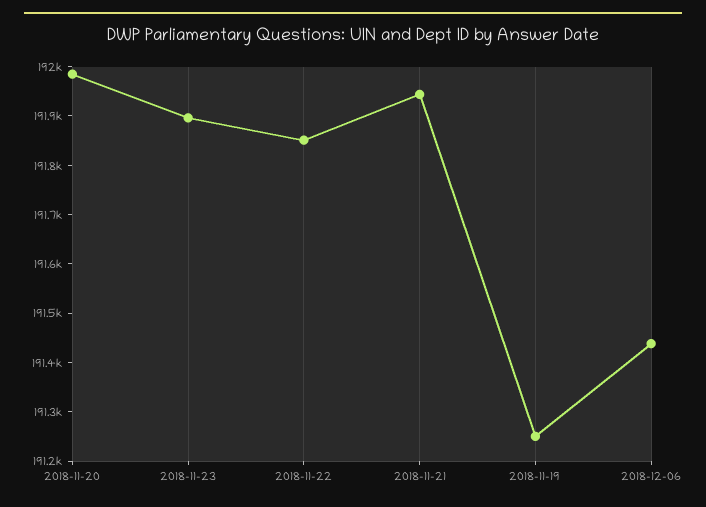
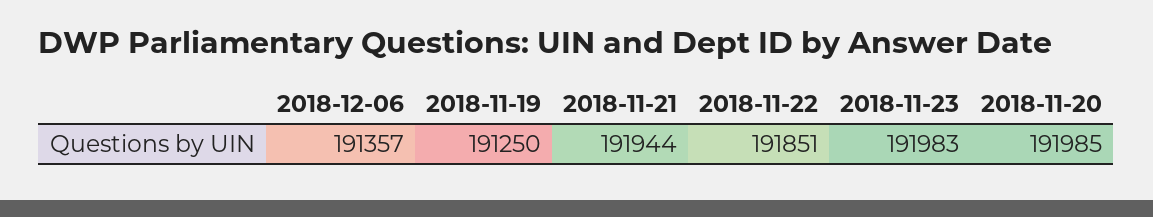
2018-11-23: 191900 -> 191983
2018-12-06: 191440 -> 191357

